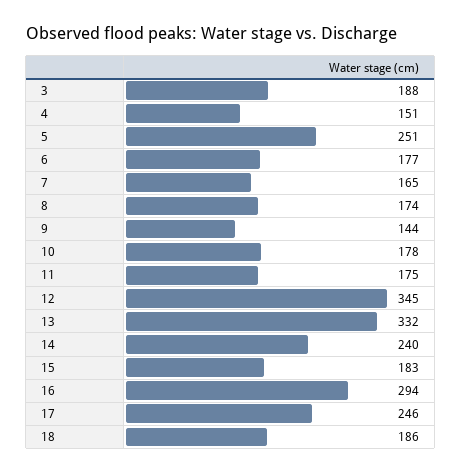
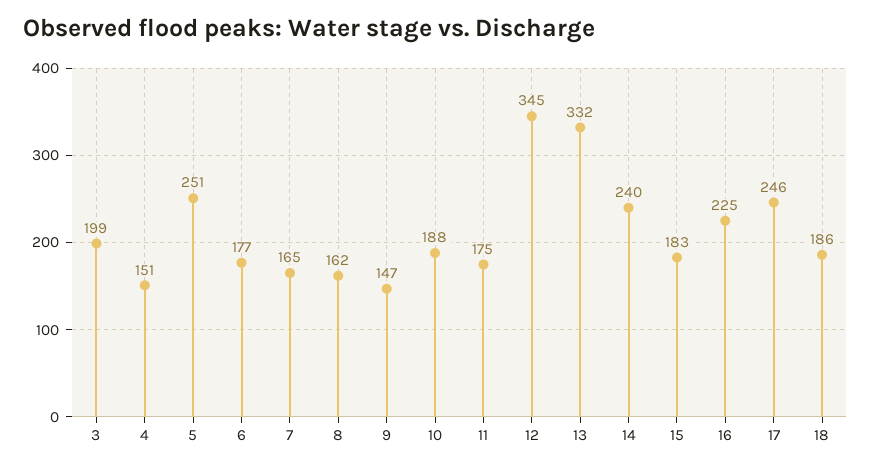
3: 188 -> 199
8: 174 -> 162
9: 144 -> 147
10: 178 -> 188
16: 294 -> 225

